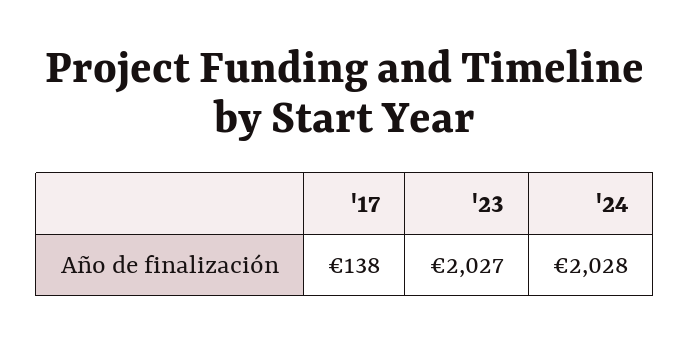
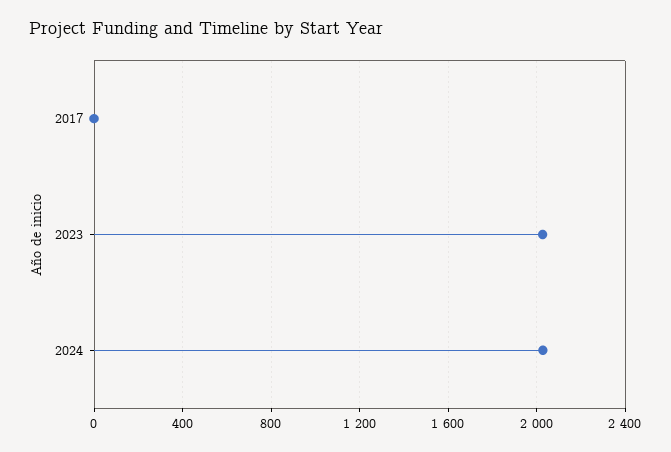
'17: 138 -> 0

